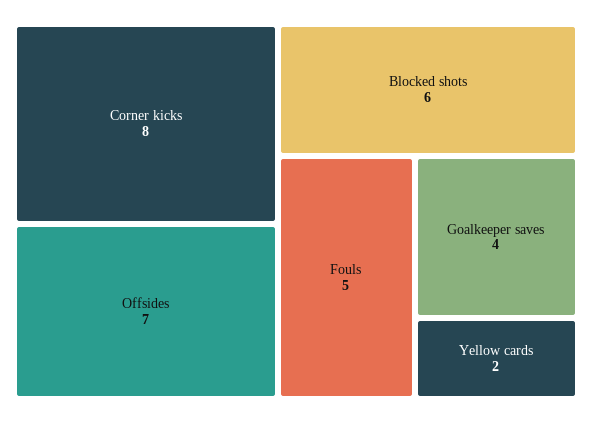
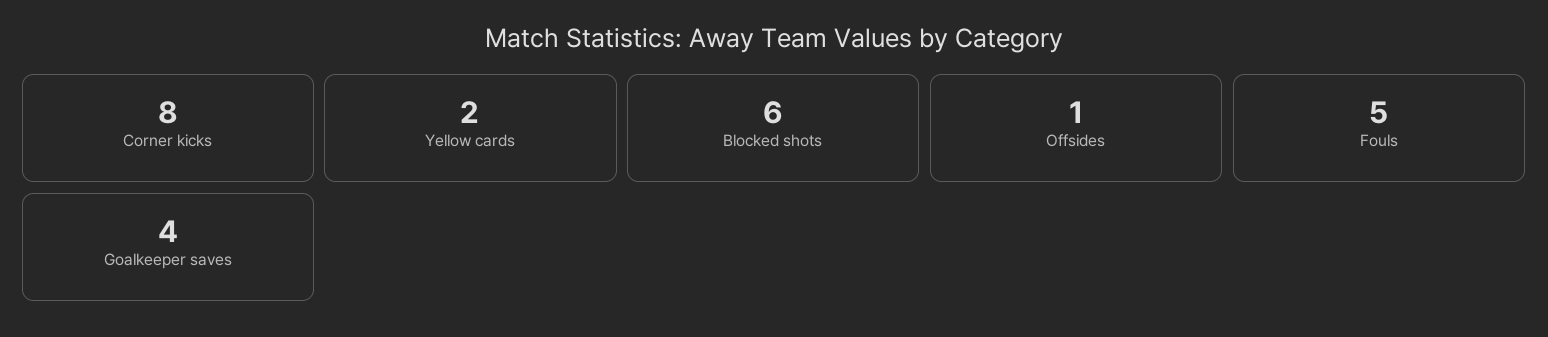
Offsides: 7 -> 1

